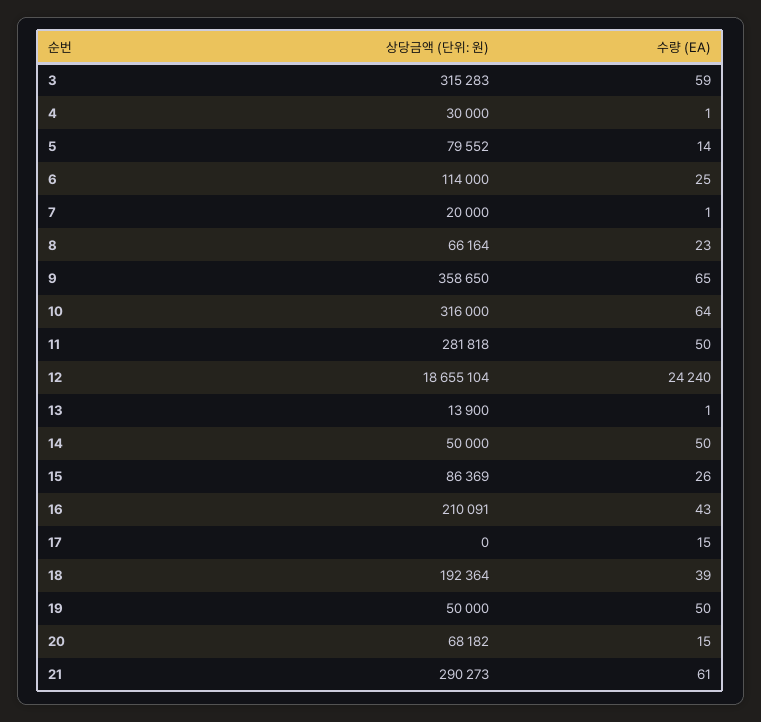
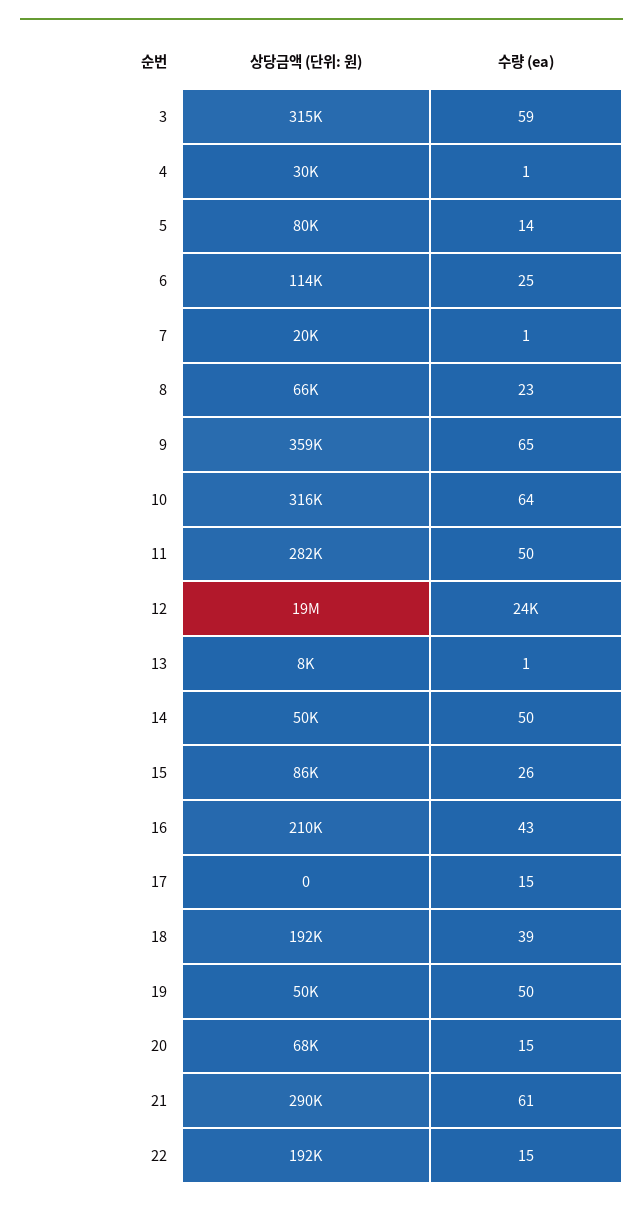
상당금액 (단위: 원), 13: 13900 -> 8000
상당금액 (단위: 원), 22: none -> 192000
수량 (EA), 22: none -> 15

